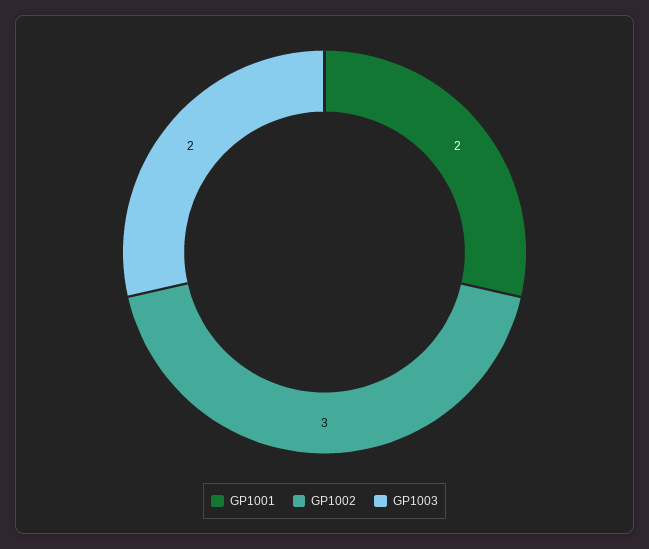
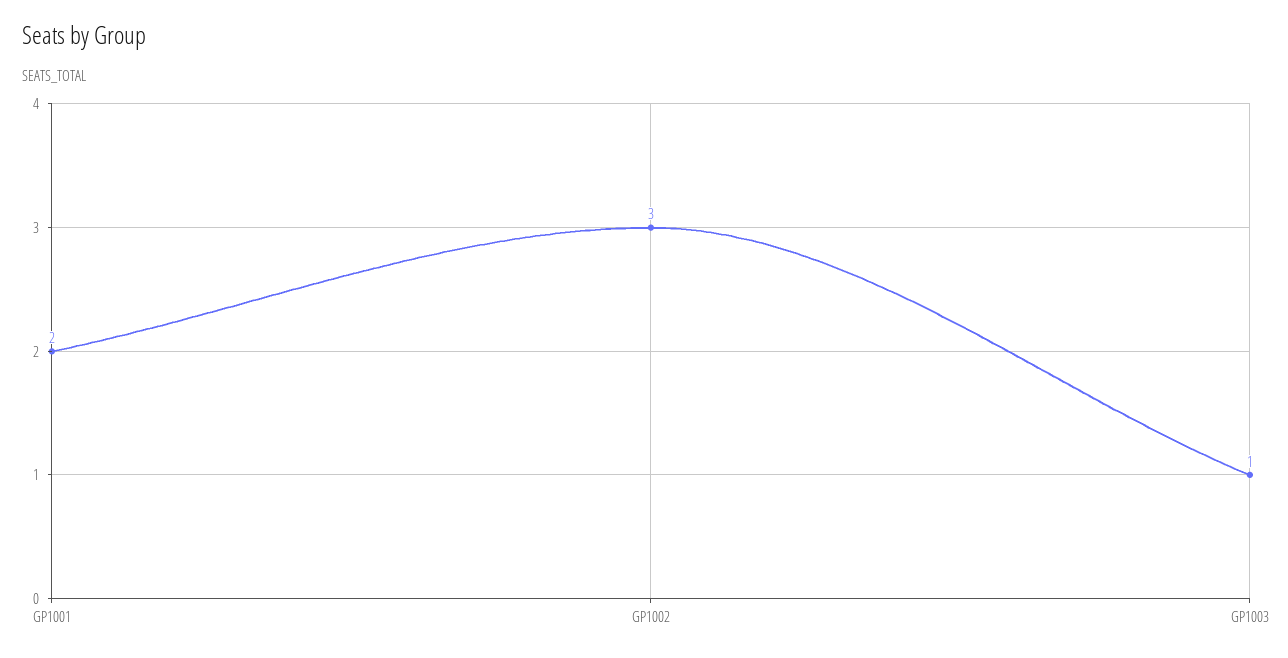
GP1003: 2 -> 1

